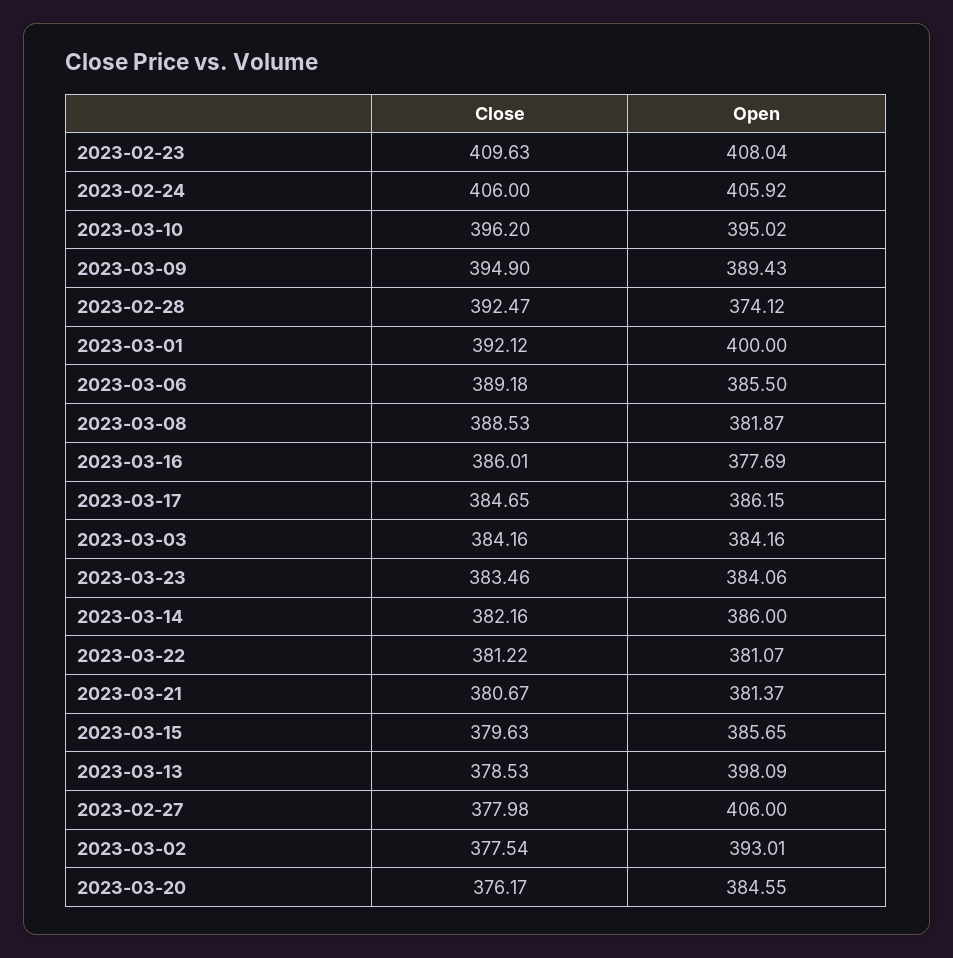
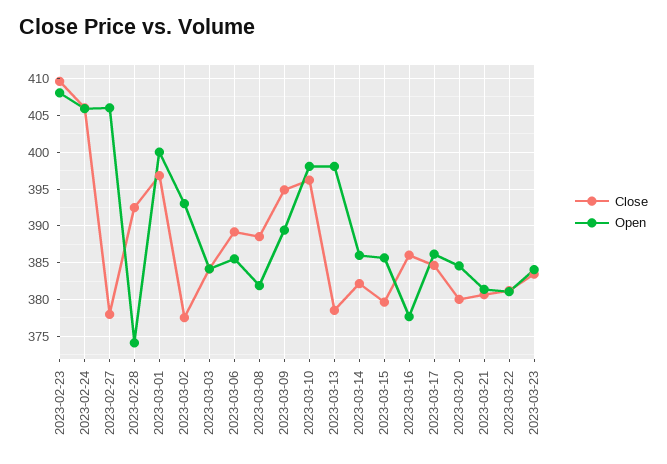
Open, 2023-03-10: 395.02 -> 398
Close, 2023-03-01: 392.12 -> 397
Close, 2023-03-20: 376.17 -> 380

